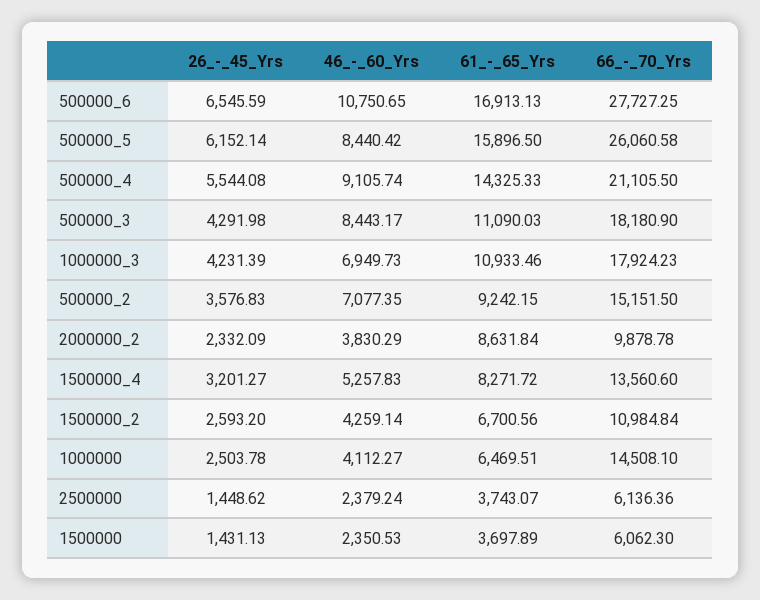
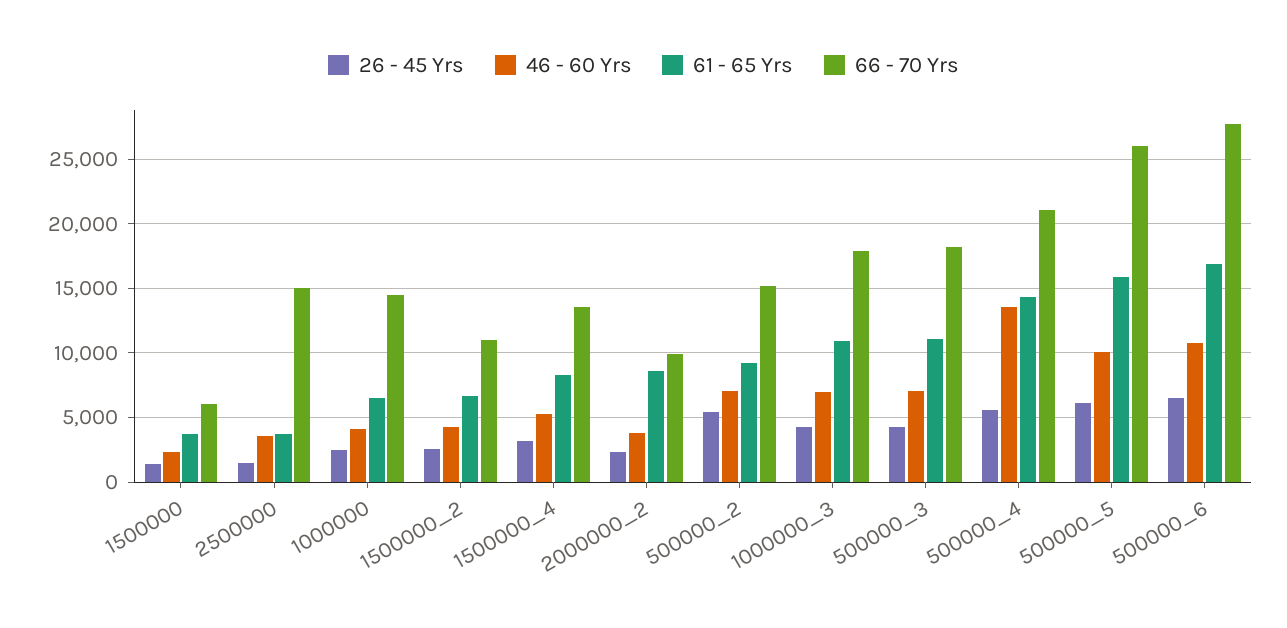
46_-_60_Yrs, 500000_5: 8440.42 -> 10000
46_-_60_Yrs, 500000_4: 9105.74 -> 13500
46_-_60_Yrs, 500000_3: 8443.17 -> 7000
26_-_45_Yrs, 500000_2: 3576.83 -> 5500
46_-_60_Yrs, 2500000: 2379.24 -> 3500
66_-_70_Yrs, 2500000: 6136.36 -> 15000

